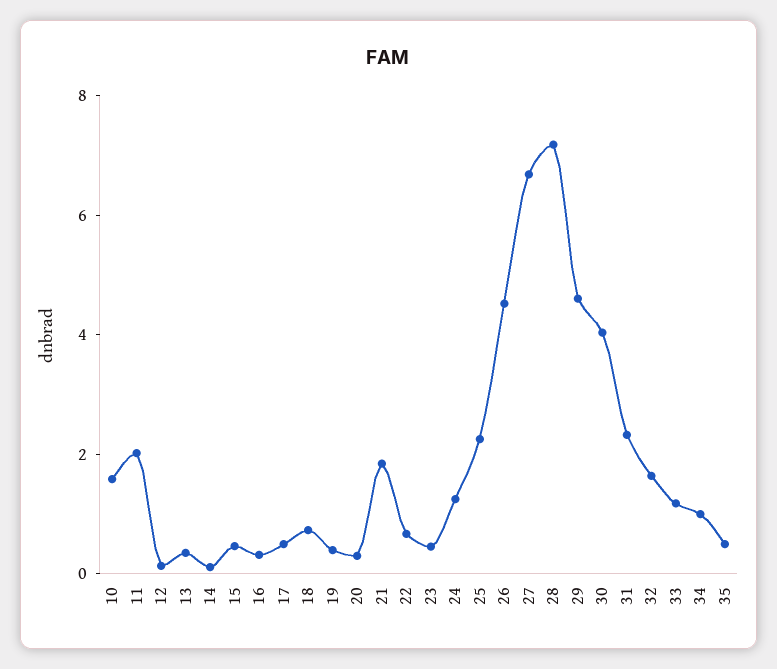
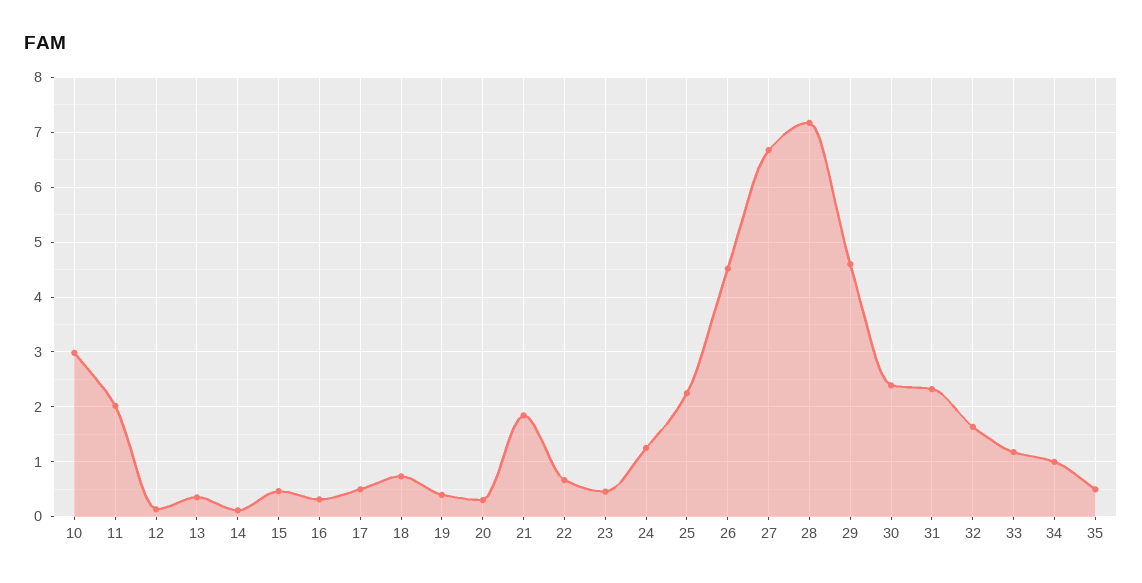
10: 1.5 -> 3
30: 4 -> 2.4

